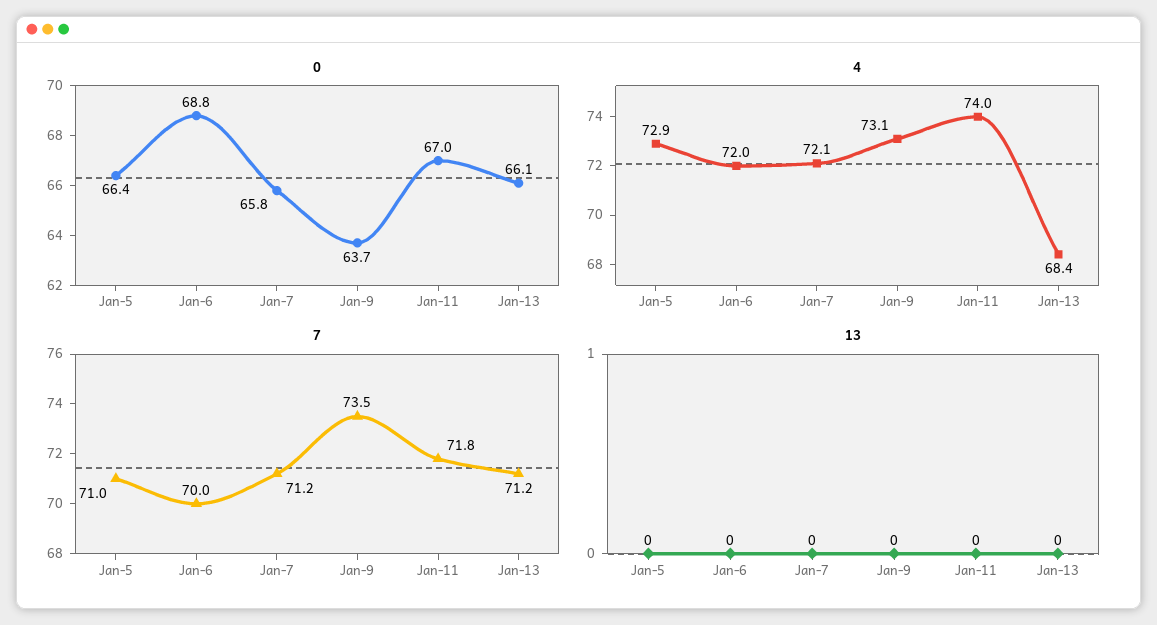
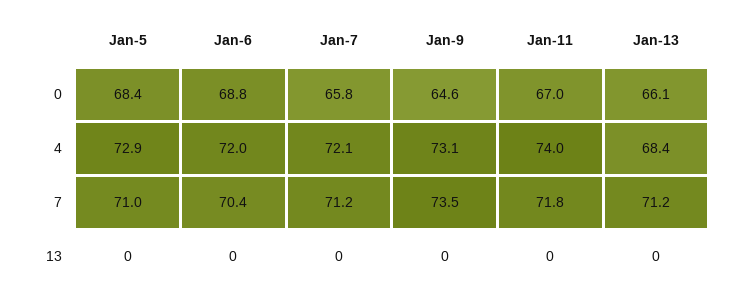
0, Jan-5: 66.4 -> 68.4
0, Jan-9: 63.7 -> 64.6
7, Jan-6: 70 -> 70.4

